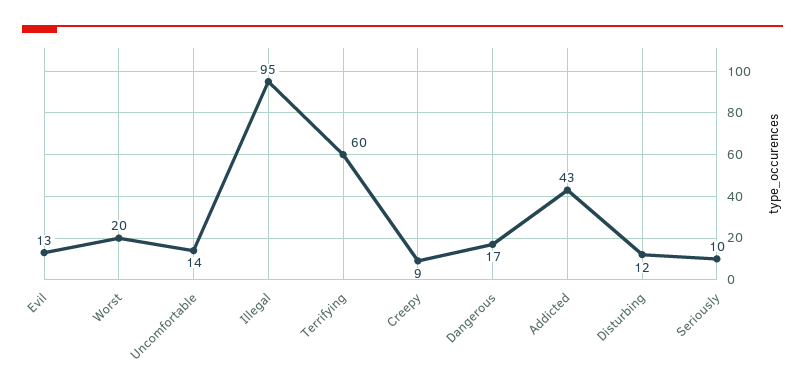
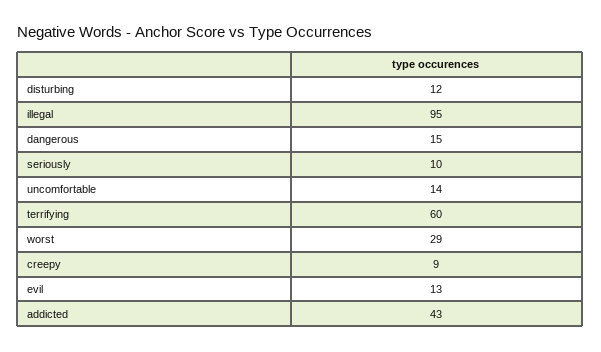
Worst: 20 -> 29
Dangerous: 17 -> 15

